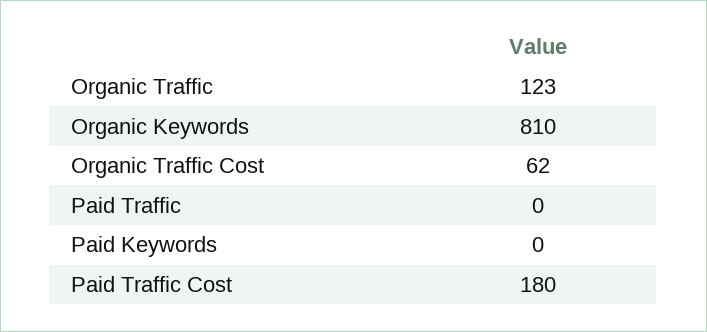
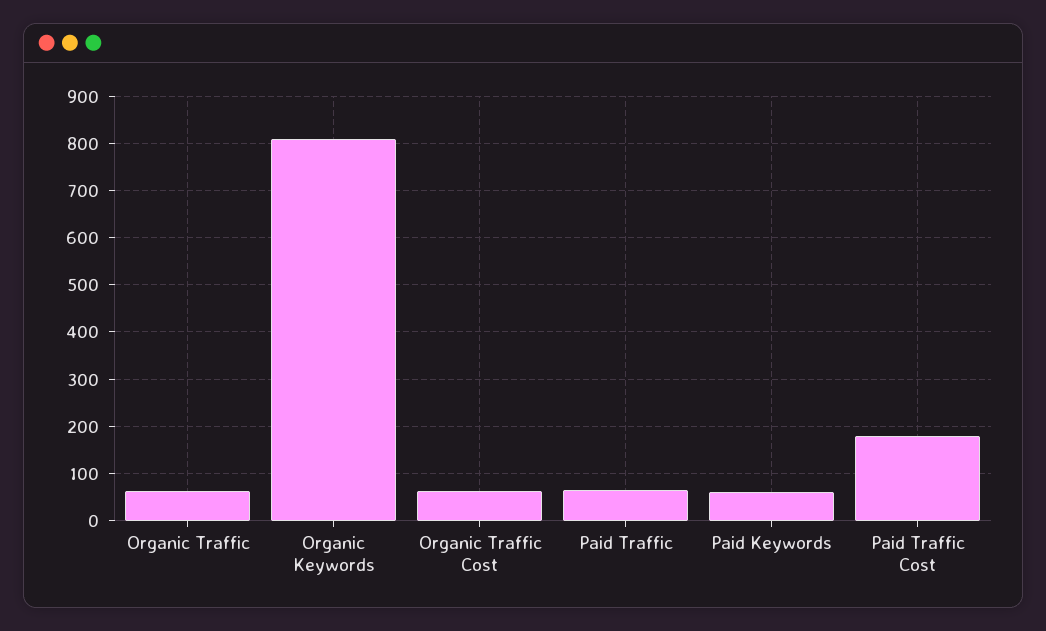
Organic Traffic: 123 -> 60
Paid Traffic: 0 -> 60
Paid Keywords: 0 -> 60

